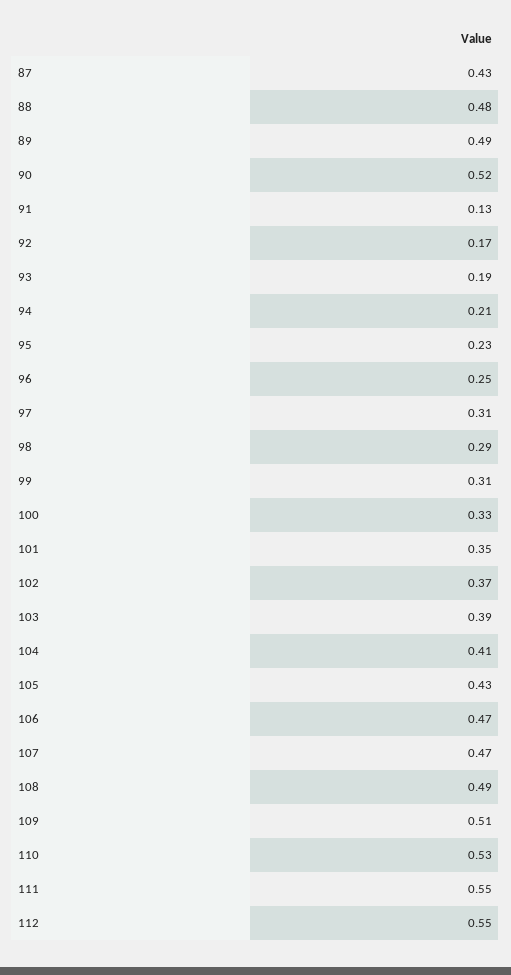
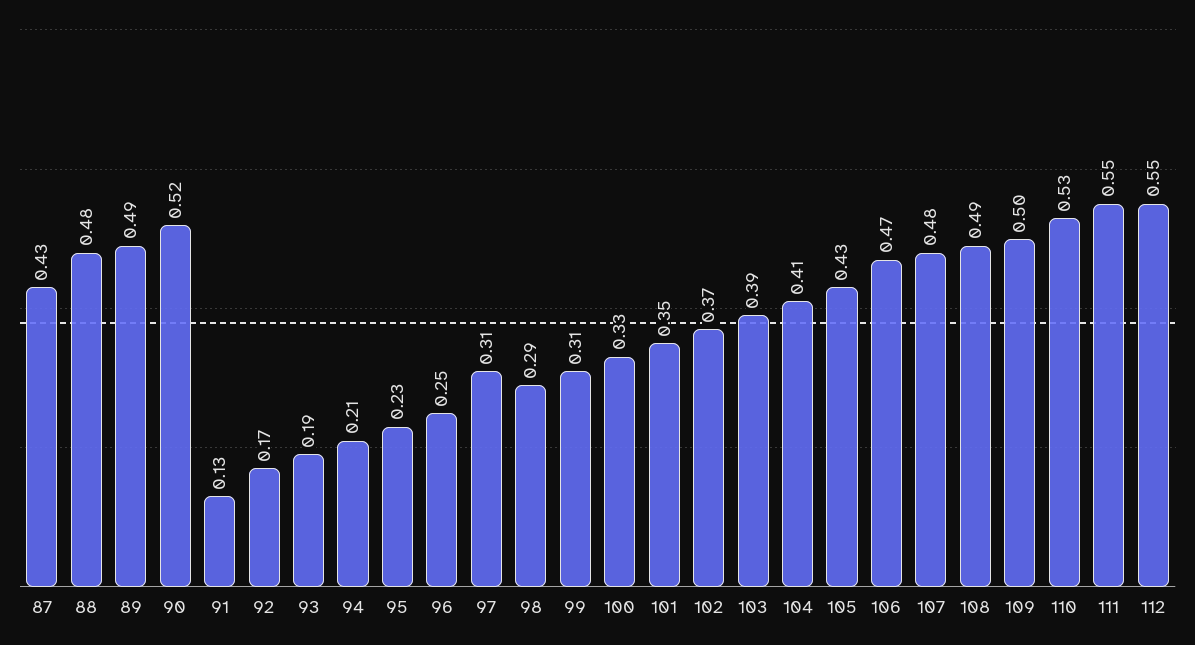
107: 0.47 -> 0.48
109: 0.51 -> 0.5

